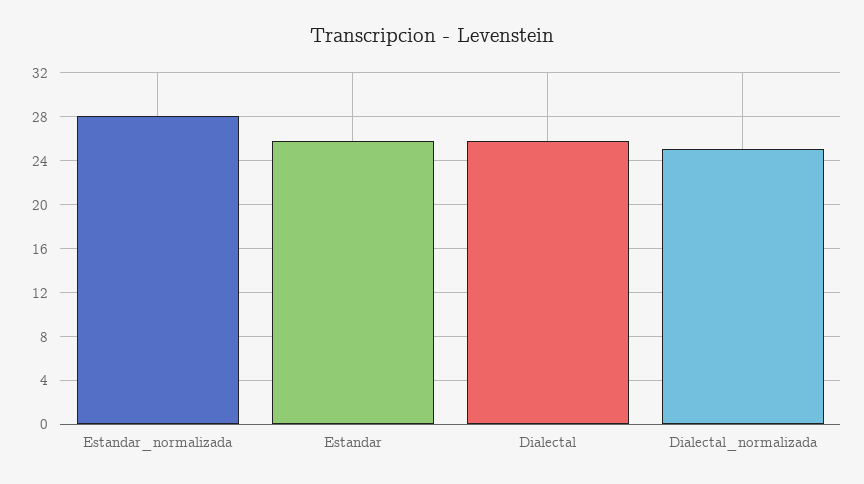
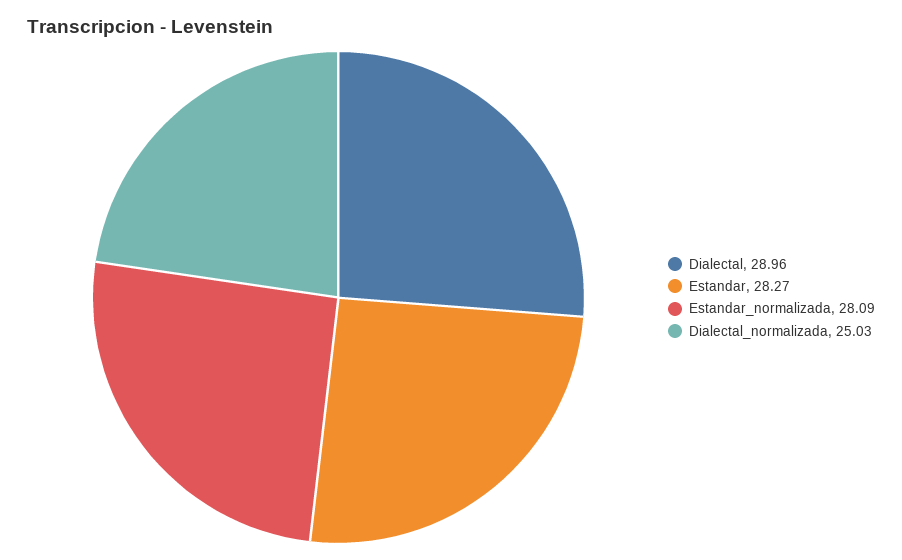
Estandar: 26 -> 28.27
Dialectal: 26 -> 28.96

